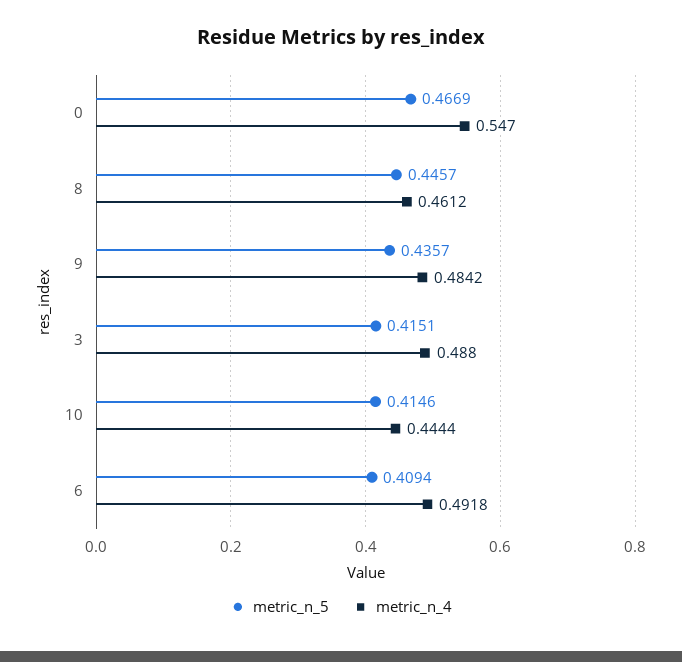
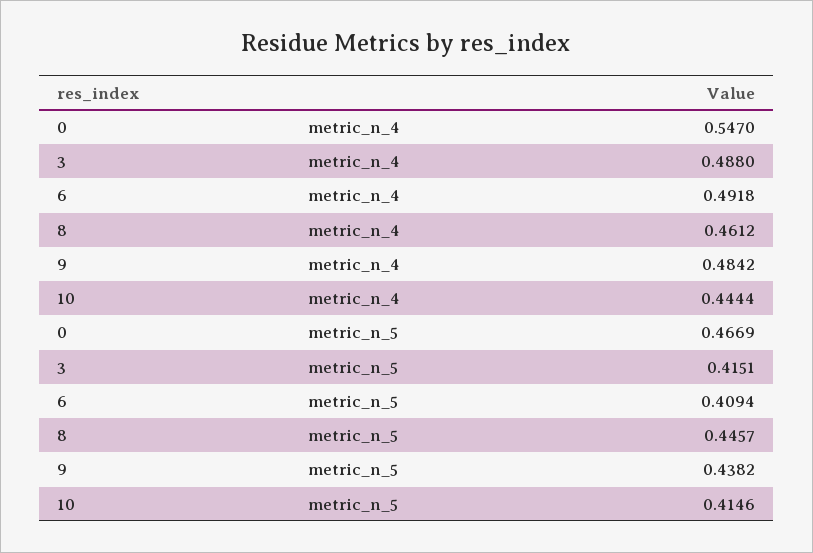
metric_n_5, 9: 0.4357 -> 0.4382

